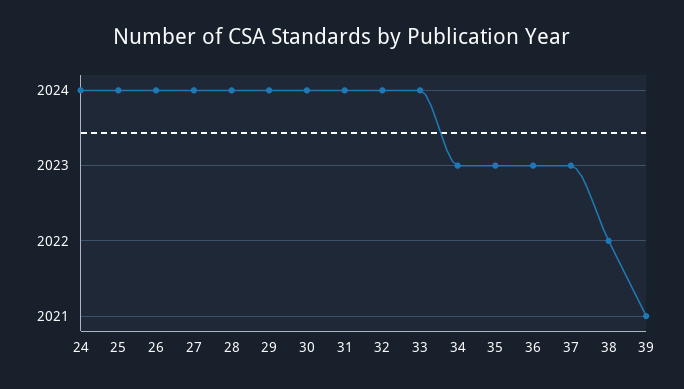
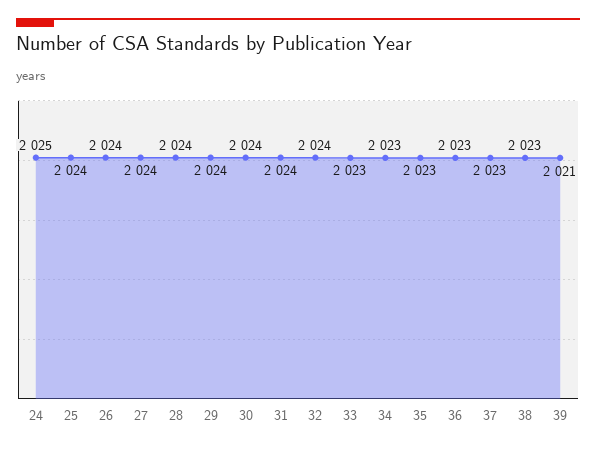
24: 2024 -> 2025
33: 2024 -> 2023
38: 2022 -> 2023

